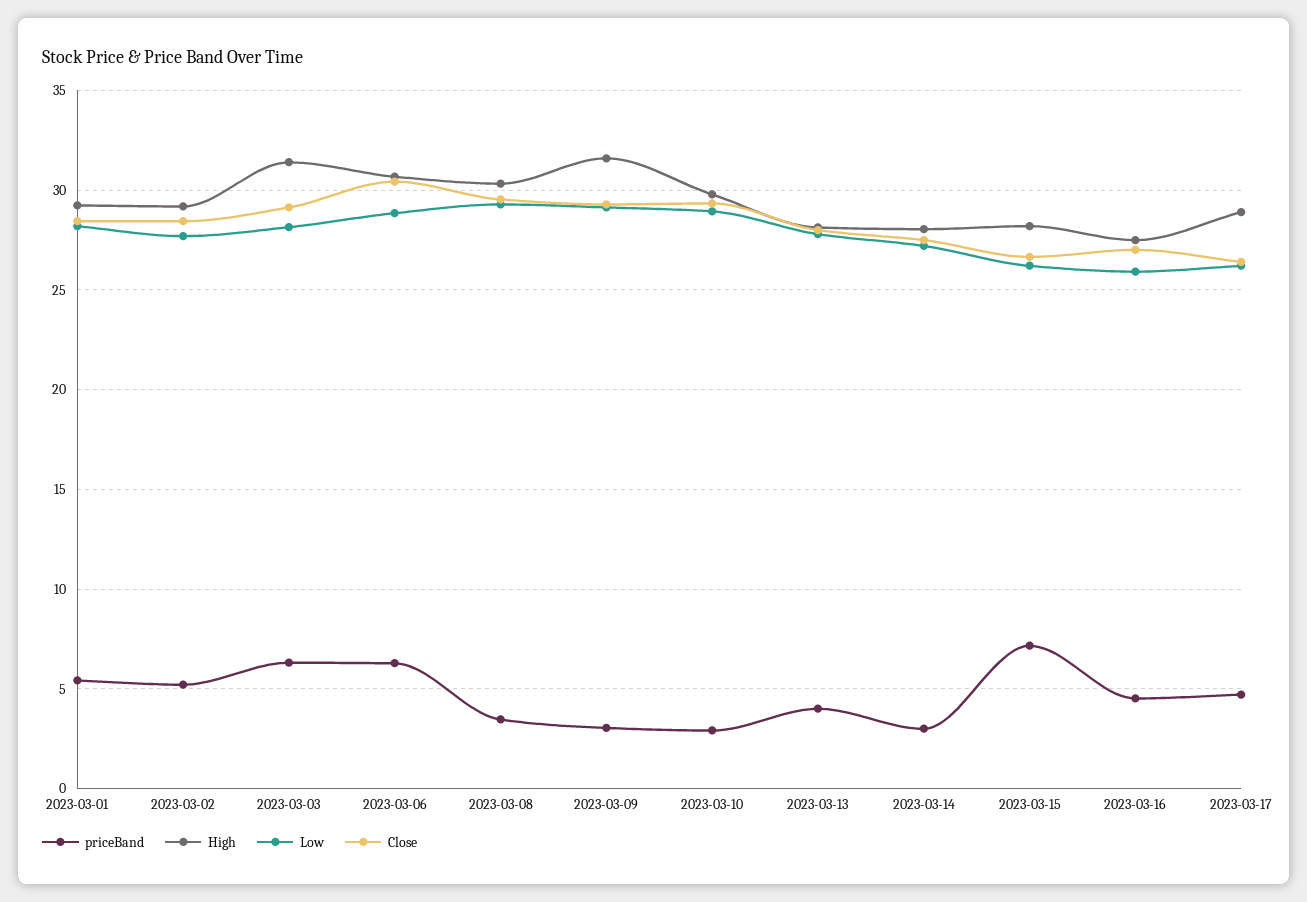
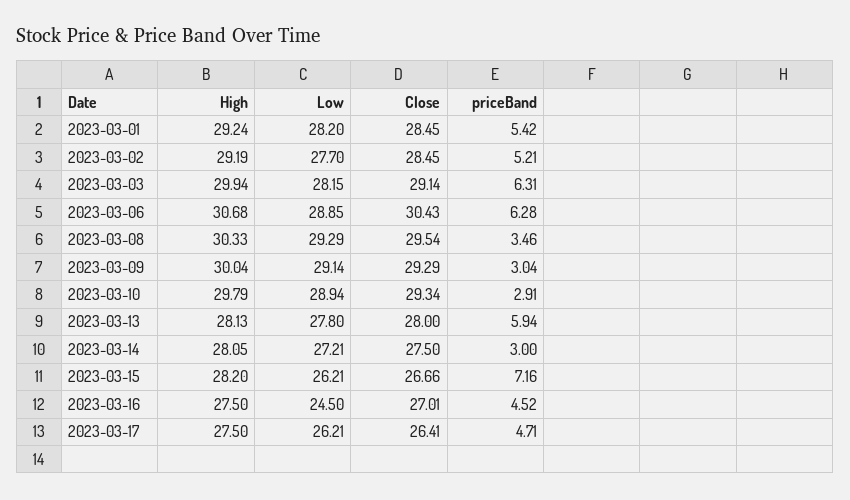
High, 2023-03-03: 31.5 -> 29.94
High, 2023-03-09: 31.5 -> 30.04
priceBand, 2023-03-13: 4 -> 5.94
Low, 2023-03-16: 26 -> 24.5
High, 2023-03-17: 29 -> 27.5

